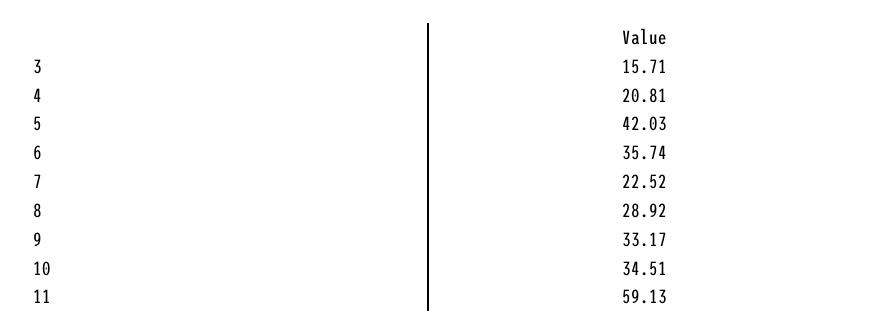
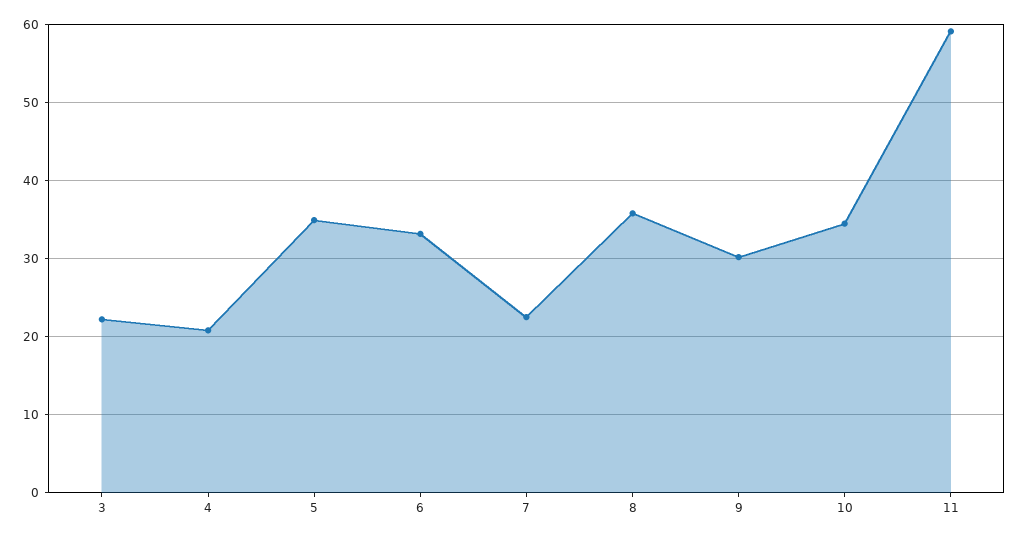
3: 15.71 -> 22
5: 42.03 -> 35
6: 35.74 -> 33
8: 28.92 -> 36
9: 33.17 -> 30

